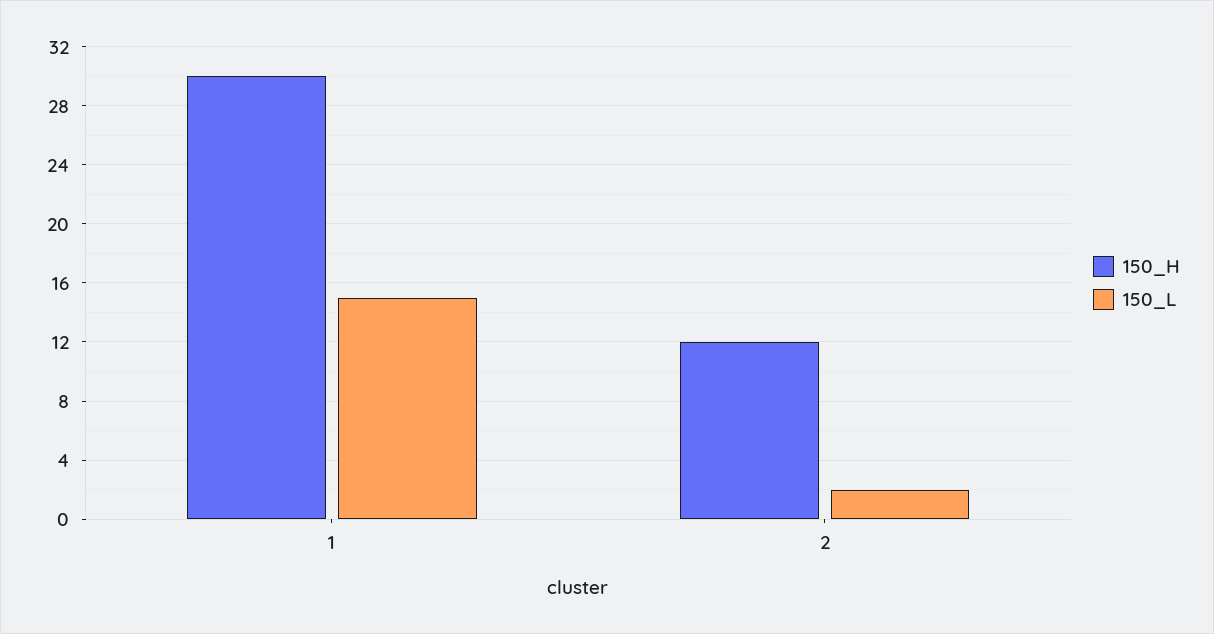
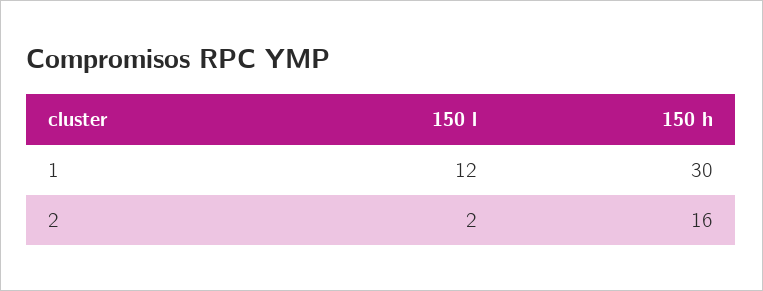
150_L, 1: 15 -> 12
150_H, 2: 12 -> 16

